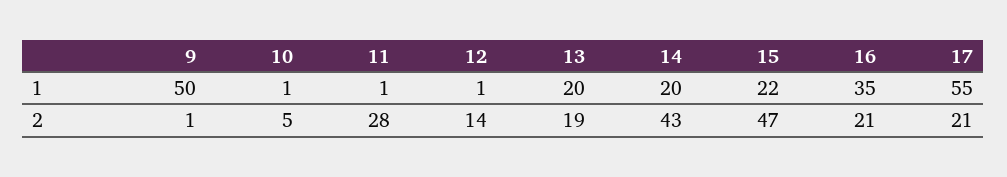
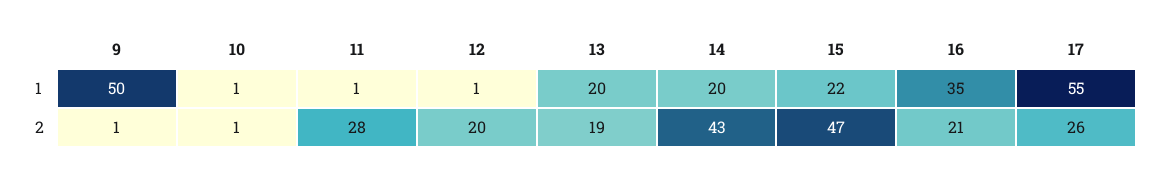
10, 2: 5 -> 1
12, 2: 14 -> 20
17, 2: 21 -> 26

